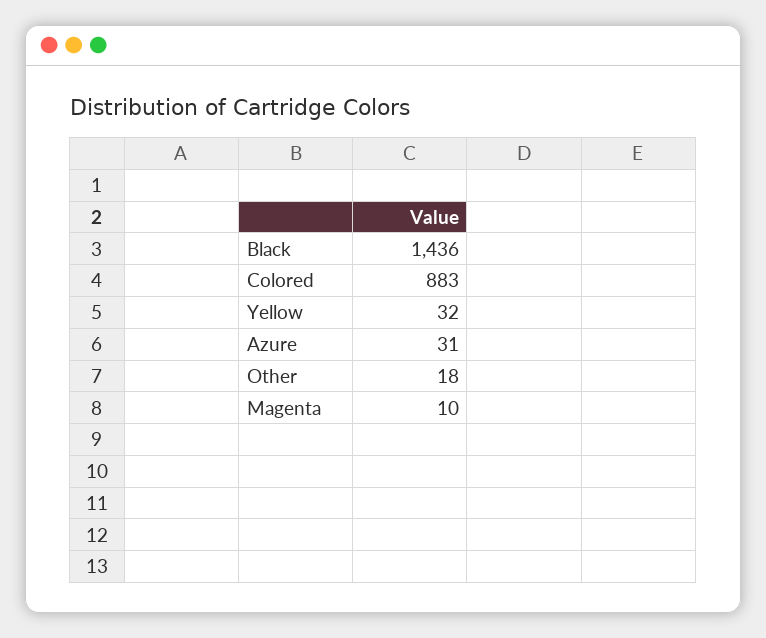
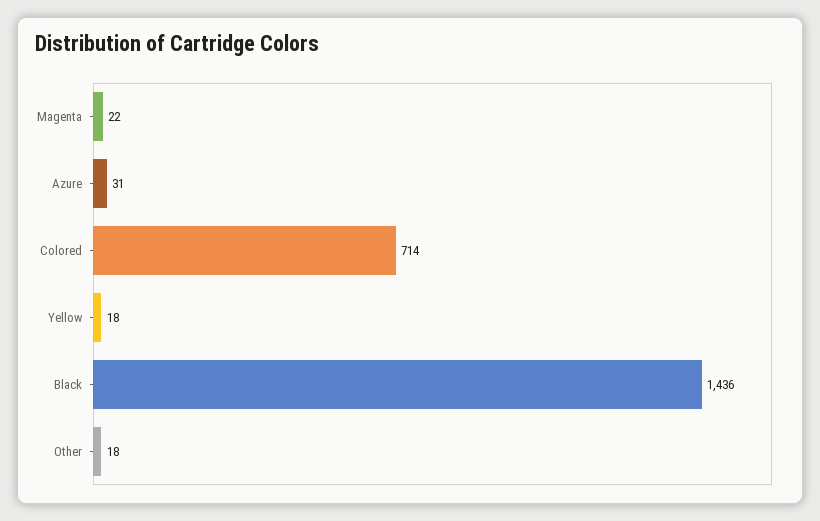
Colored: 883 -> 714
Yellow: 32 -> 18
Magenta: 10 -> 22

